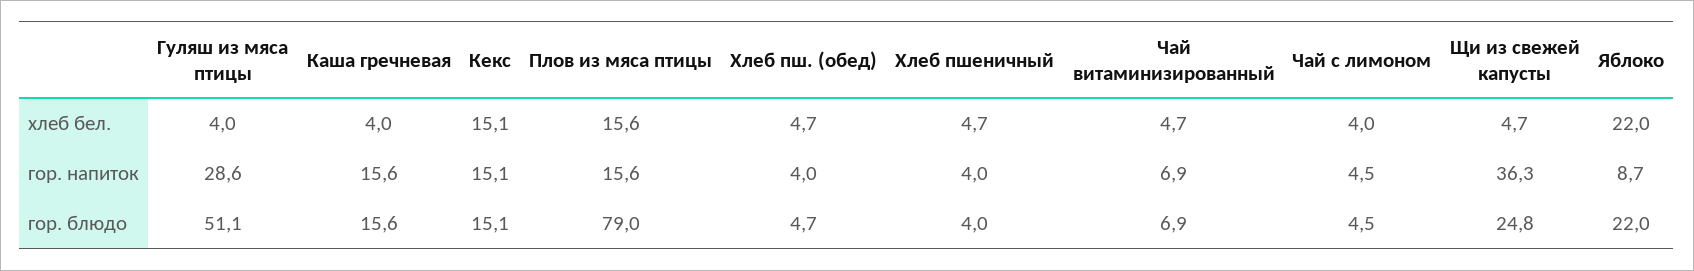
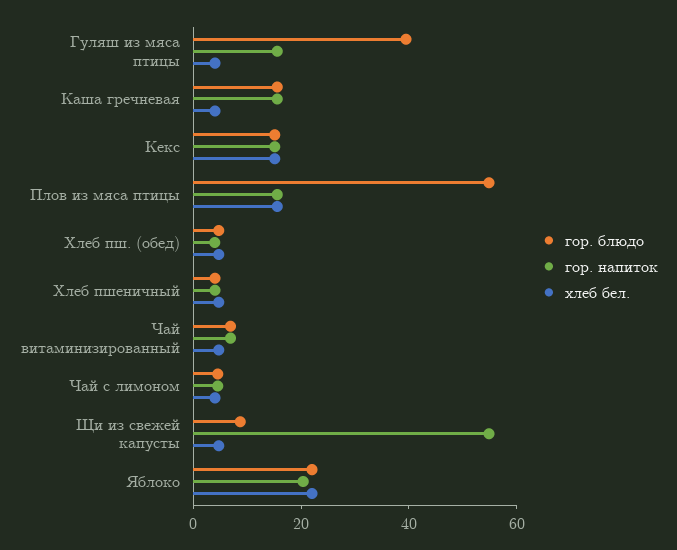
гор. напиток, Гуляш из мяса птицы: 28.6 -> 15
гор. напиток, Щи из свежей капусты: 36.3 -> 55
гор. напиток, Яблоко: 8.7 -> 20
гор. блюдо, Гуляш из мяса птицы: 51.1 -> 40
гор. блюдо, Плов из мяса птицы: 79 -> 55
гор. блюдо, Щи из свежей капусты: 24.8 -> 10

